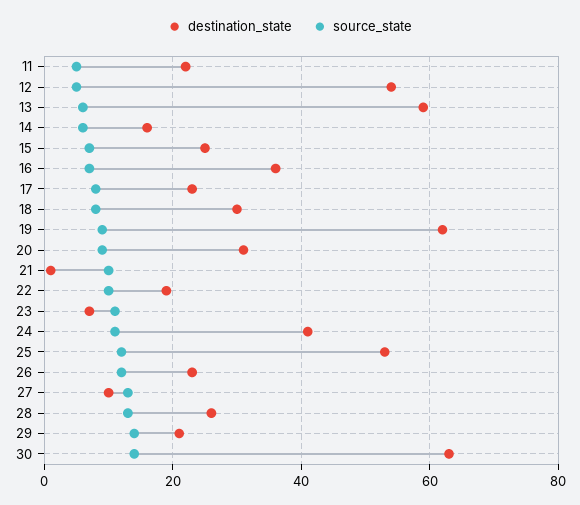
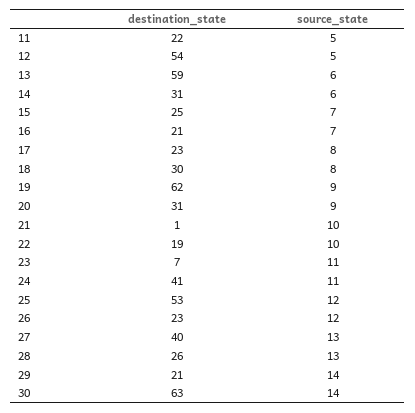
destination_state, 14: 15 -> 31
destination_state, 16: 35 -> 21
destination_state, 27: 10 -> 40

